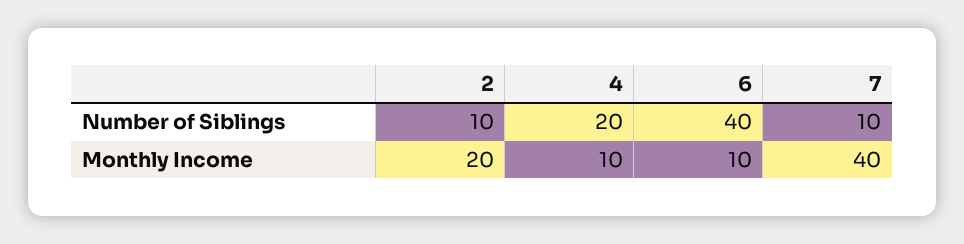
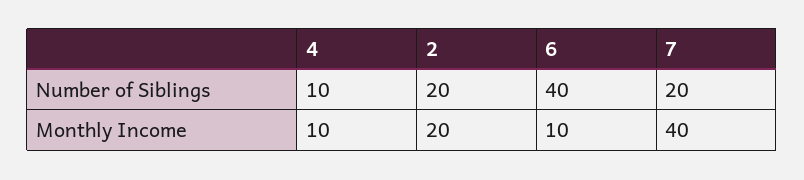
2, Number of Siblings: 10 -> 20
4, Number of Siblings: 20 -> 10
7, Number of Siblings: 10 -> 20

